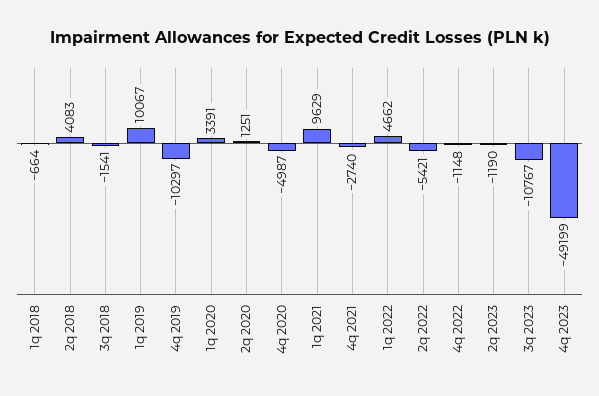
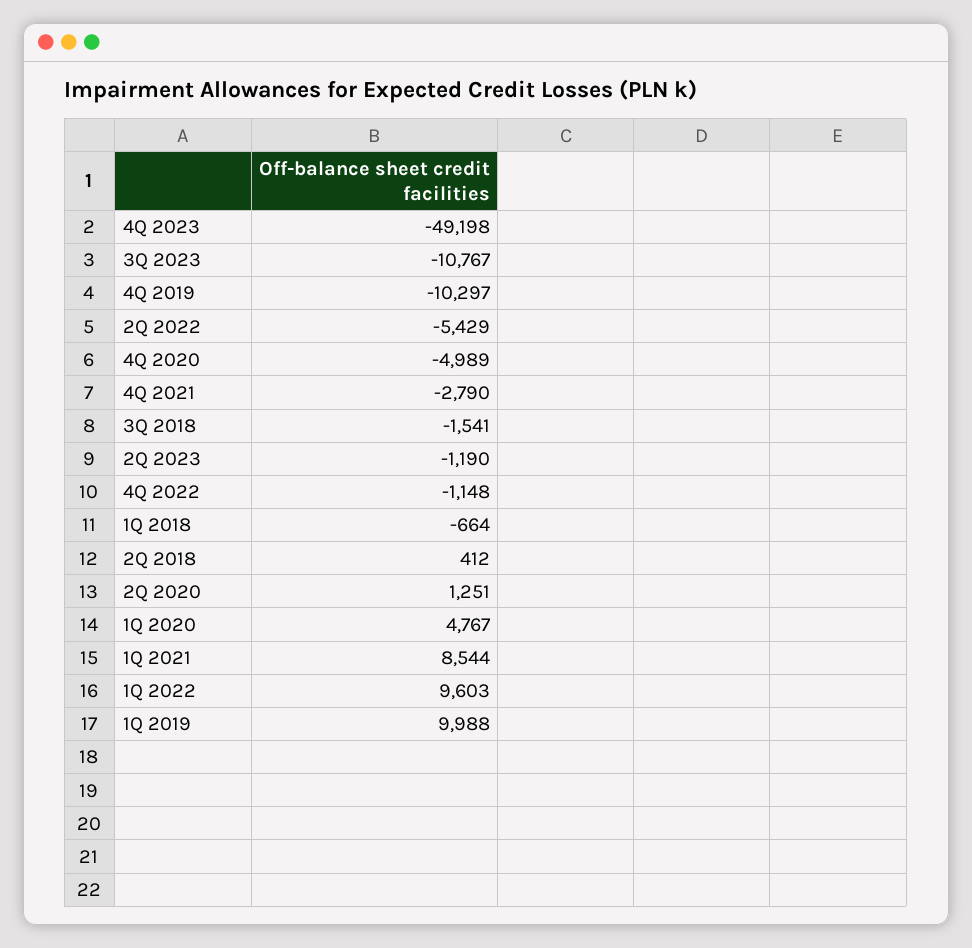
2q 2018: 4083 -> 412
1q 2019: 10067 -> 9988
1q 2020: 3391 -> 4767
4q 2020: -4987 -> -4989
1q 2021: 9629 -> 8544
4q 2021: -2740 -> -2790
1q 2022: 4662 -> 9603
2q 2022: -5421 -> -5429
4q 2023: -49199 -> -49198

